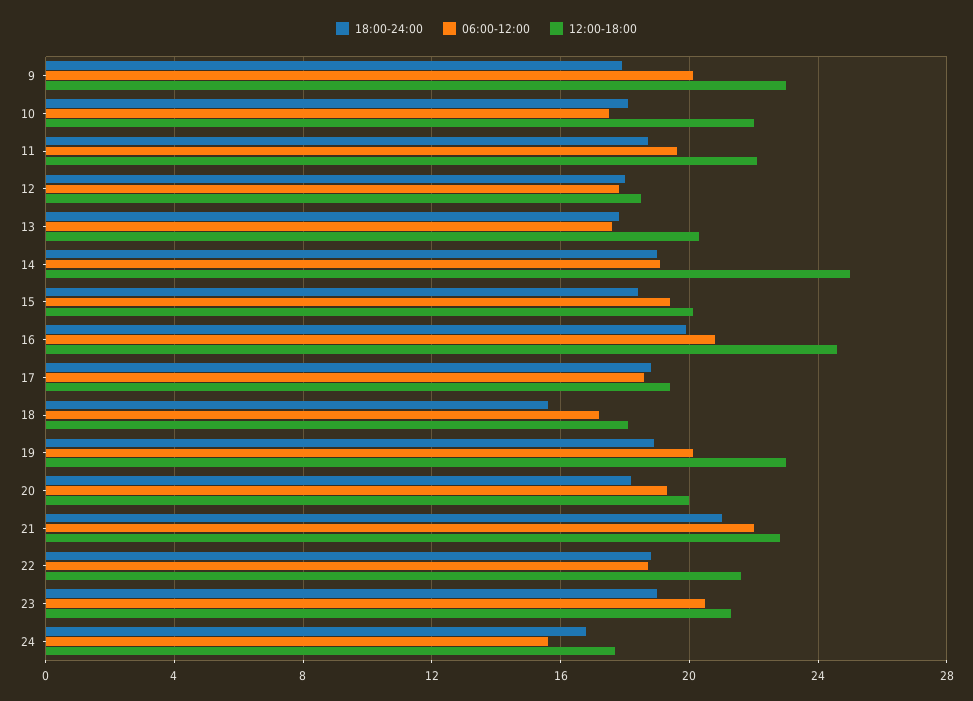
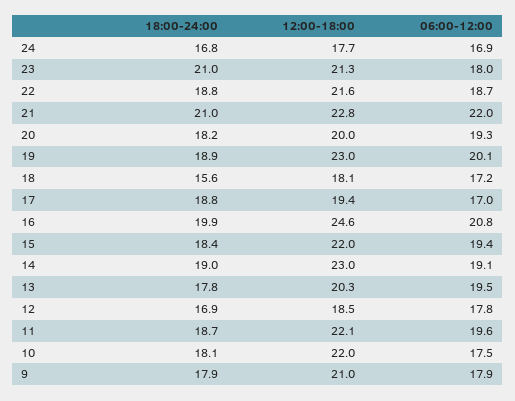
06:00-12:00, 9: 20 -> 17.9
12:00-18:00, 9: 23 -> 21
18:00-24:00, 12: 18 -> 16.9
06:00-12:00, 13: 17.5 -> 19.5
12:00-18:00, 14: 25 -> 23
12:00-18:00, 15: 20 -> 22
06:00-12:00, 17: 18.5 -> 17
18:00-24:00, 23: 19 -> 21
06:00-12:00, 23: 20.5 -> 18
06:00-12:00, 24: 15.5 -> 16.9

